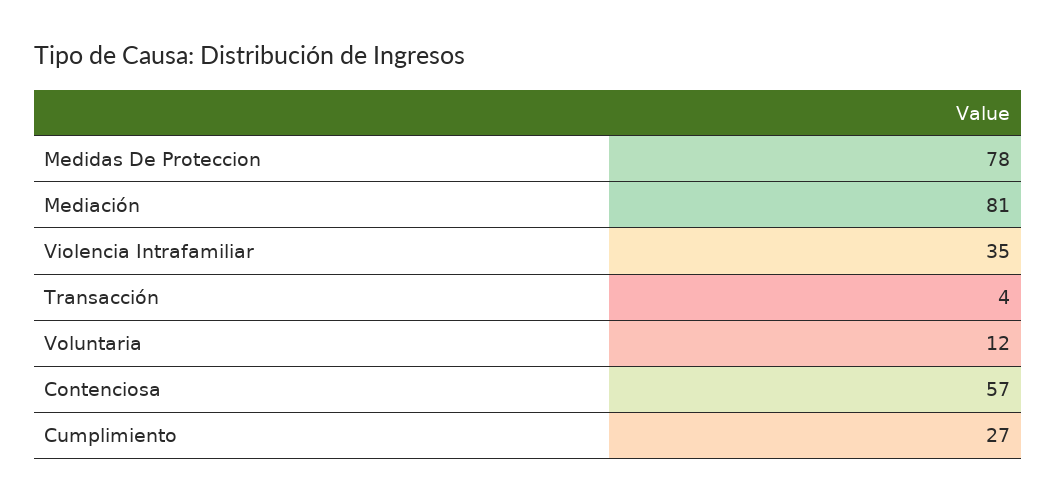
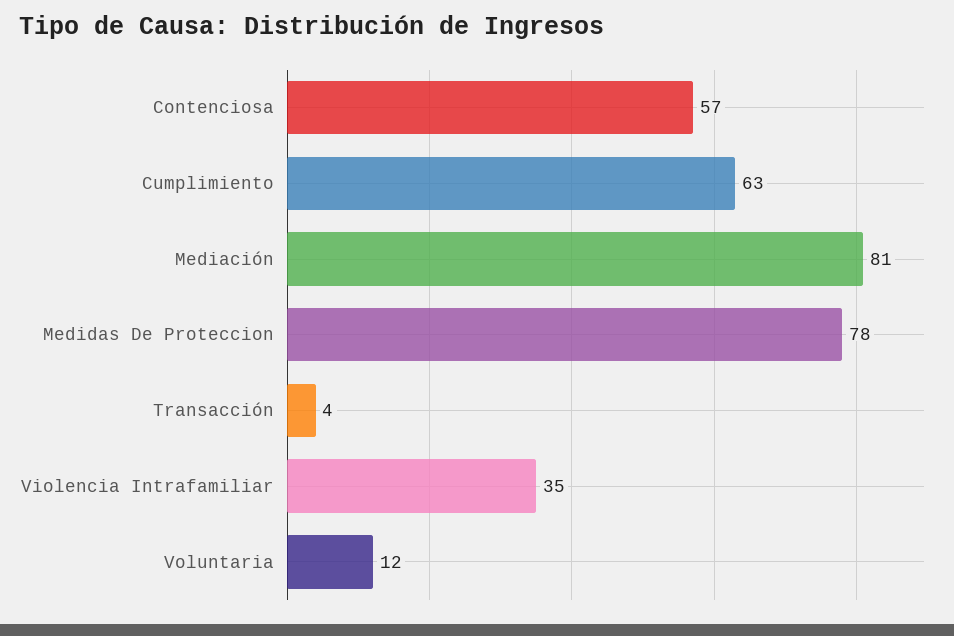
Cumplimiento: 27 -> 63

